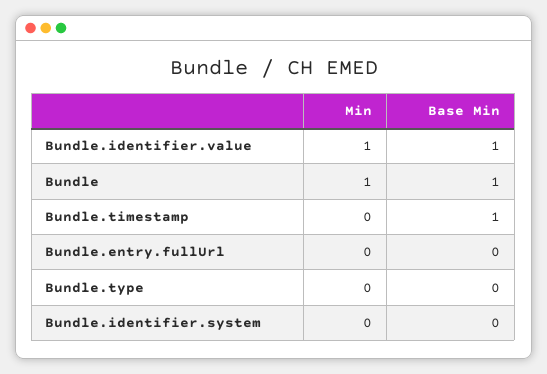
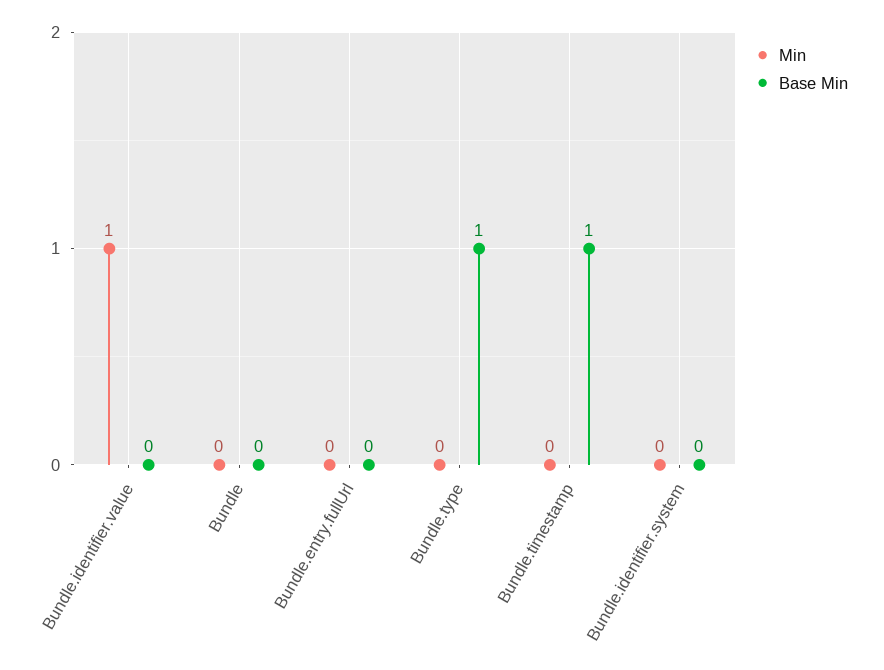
Base Min, Bundle.identifier.value: 1 -> 0
Min, Bundle: 1 -> 0
Base Min, Bundle: 1 -> 0
Base Min, Bundle.type: 0 -> 1

